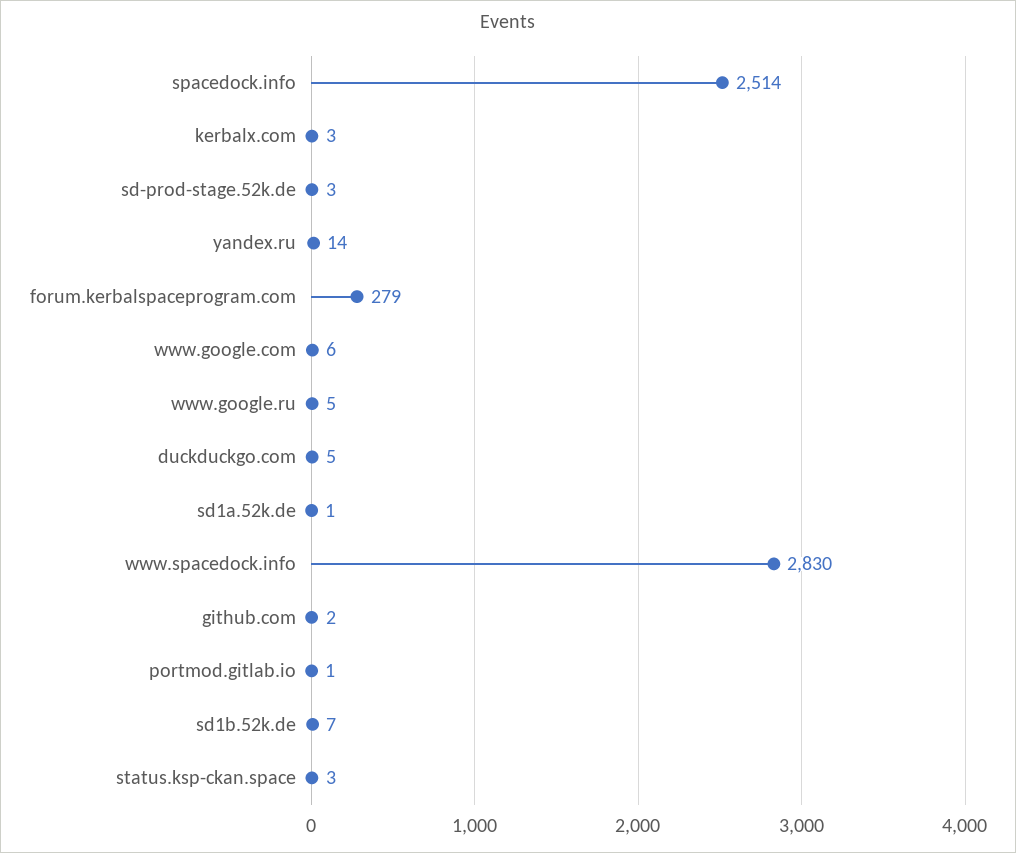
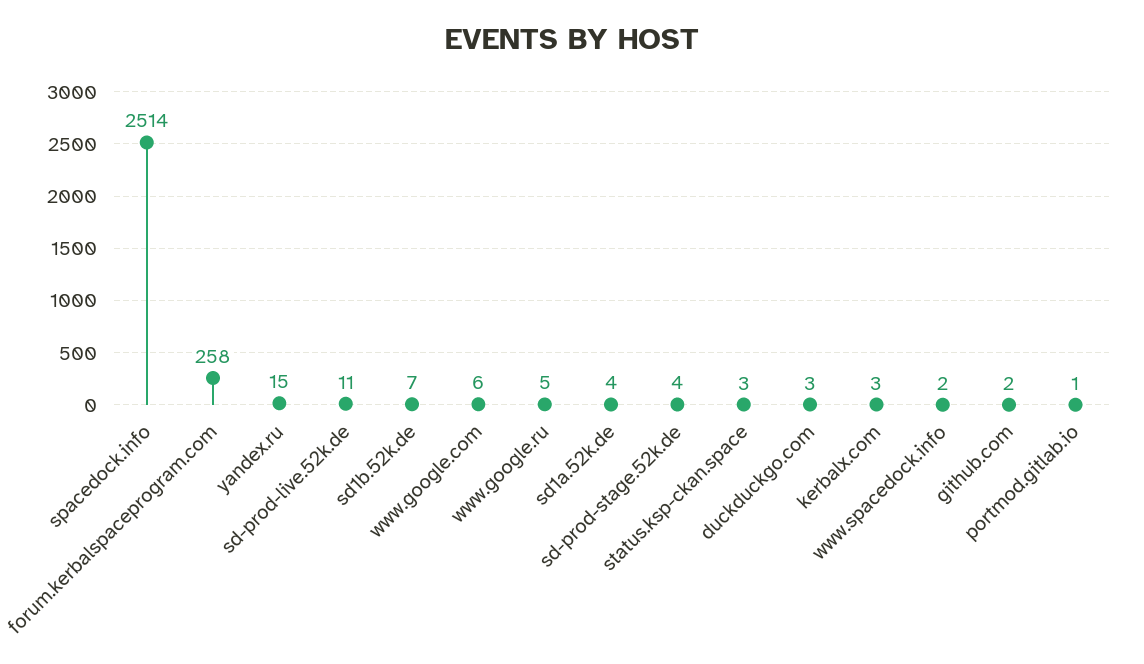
sd-prod-stage.52k.de: 3 -> 4
yandex.ru: 14 -> 15
forum.kerbalspaceprogram.com: 279 -> 258
duckduckgo.com: 5 -> 3
sd1a.52k.de: 1 -> 4
www.spacedock.info: 2830 -> 2
sd-prod-live.52k.de: none -> 11

